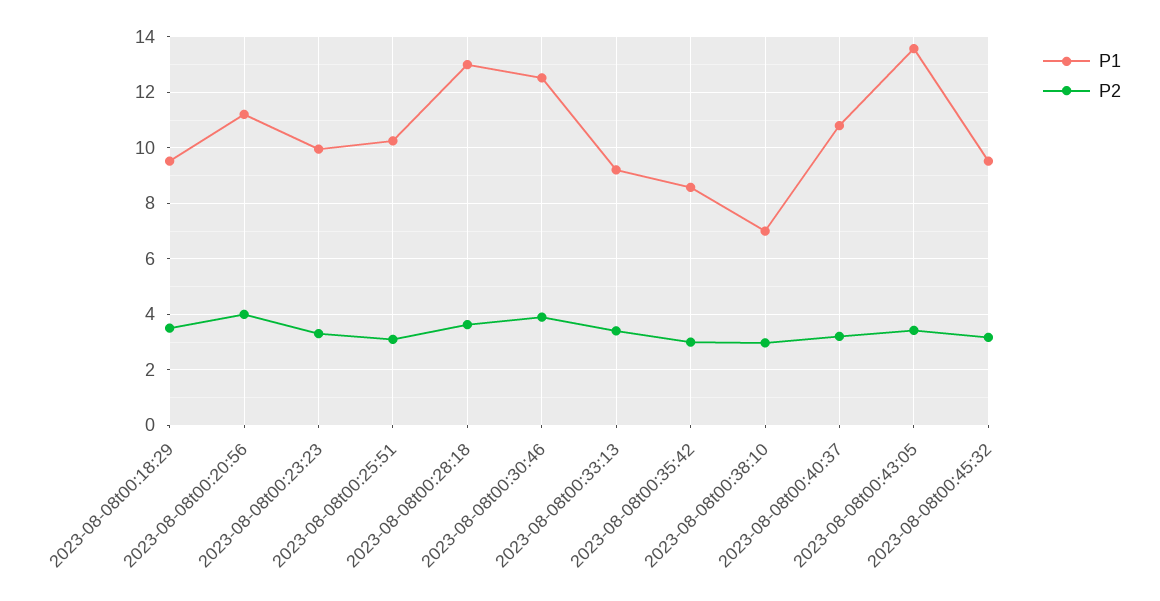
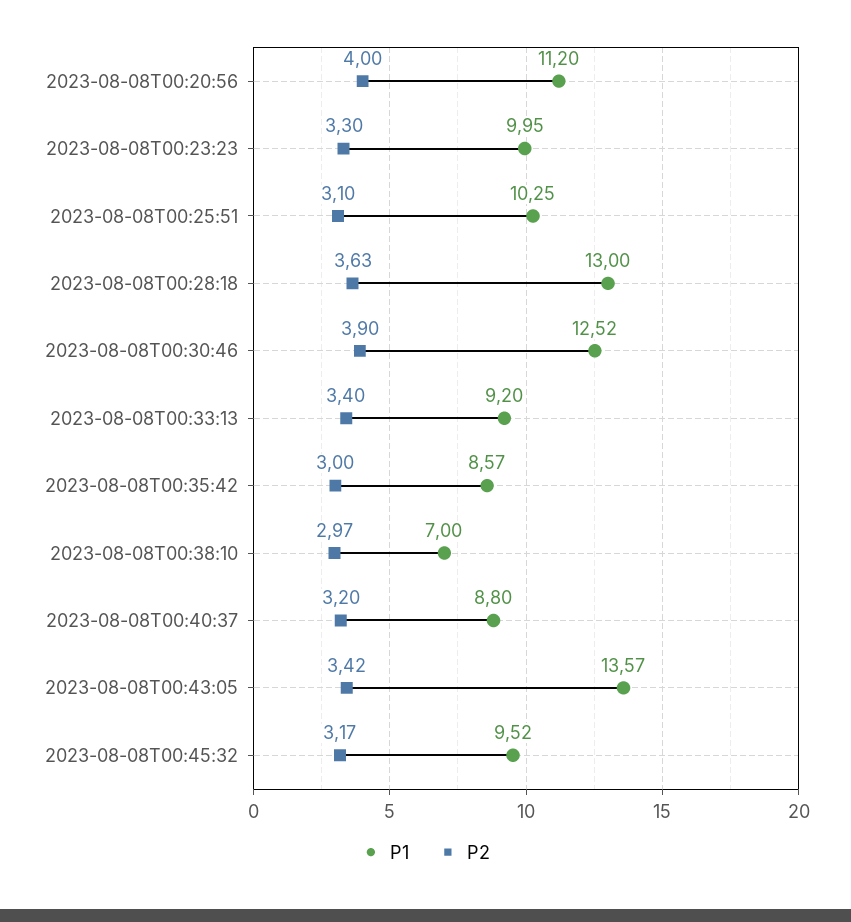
P1, 2023-08-08t00:18:29: 9.5 -> none
P2, 2023-08-08t00:18:29: 3.5 -> none
P1, 2023-08-08t00:40:37: 10.75 -> 8.8

